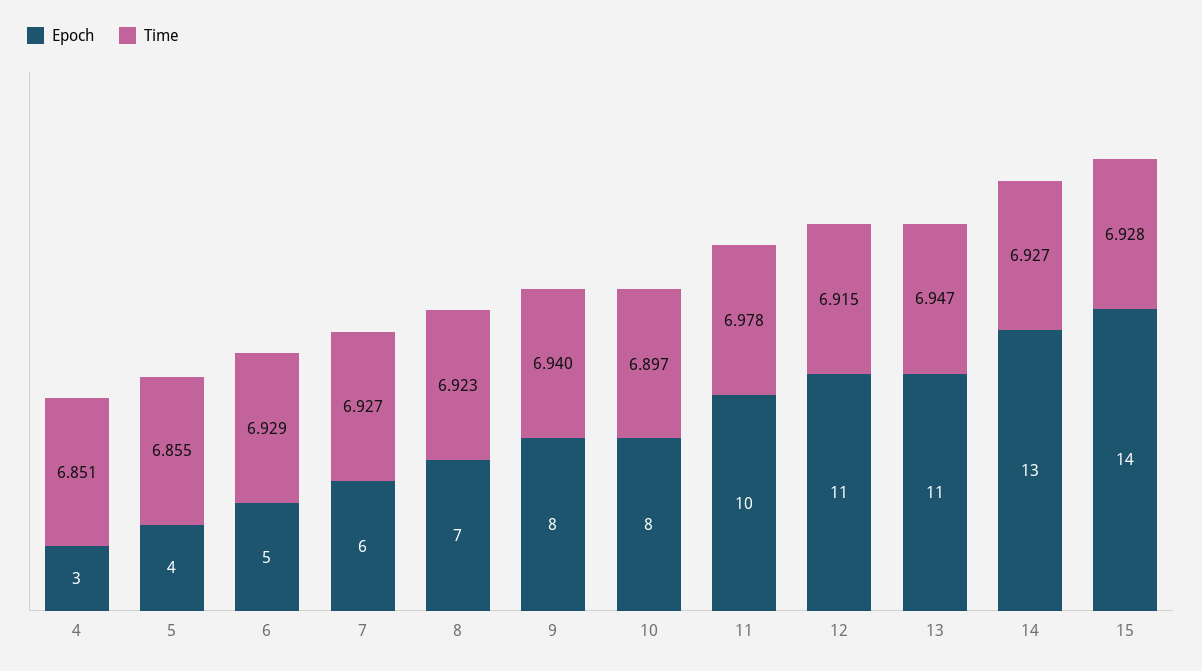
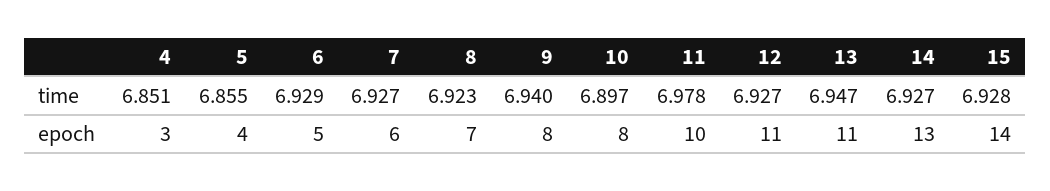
Time, 12: 6.915 -> 6.927

